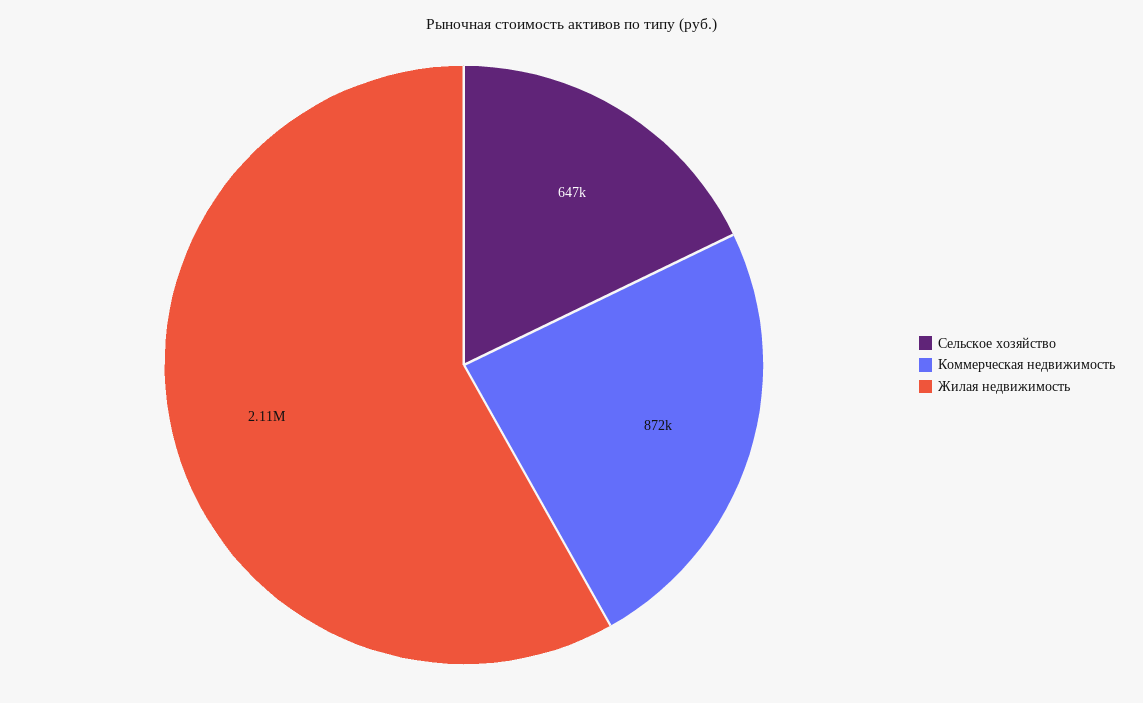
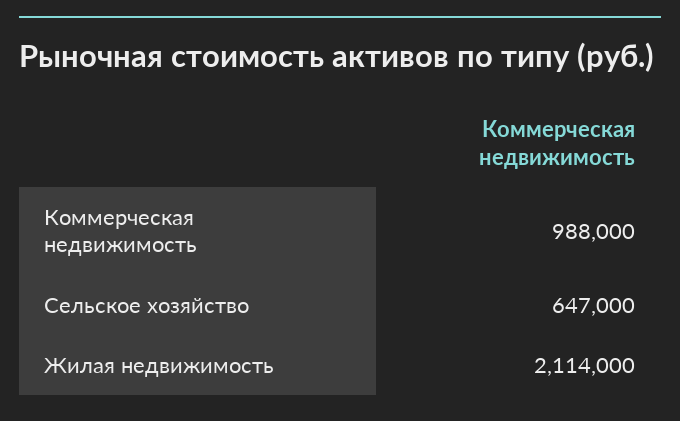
Коммерческая недвижимость: 872000 -> 988000

